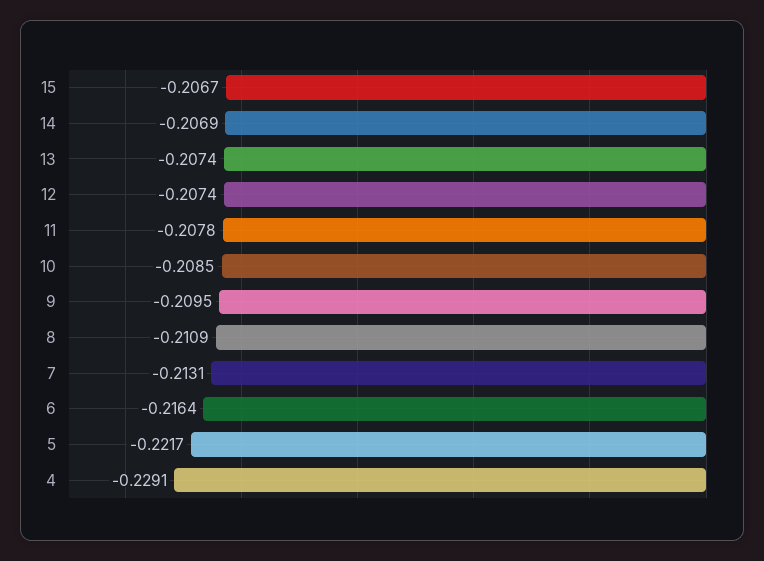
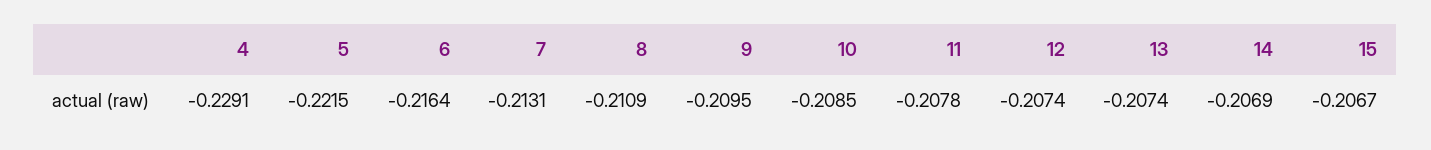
5: -0.2217 -> -0.2215

